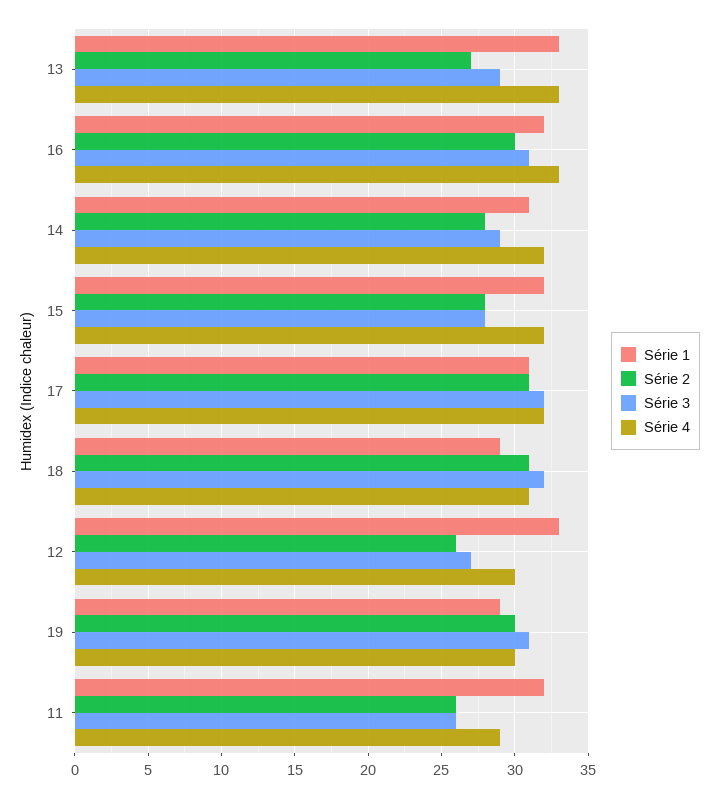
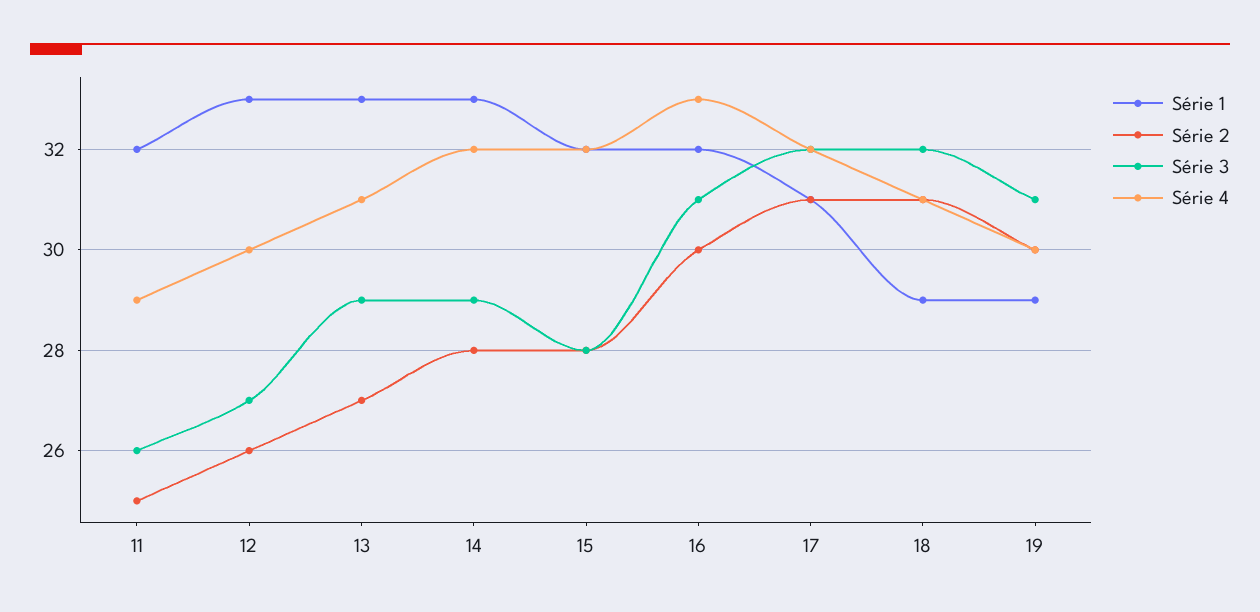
Série 4, 13: 33 -> 31
Série 1, 14: 31 -> 33
Série 2, 11: 26 -> 25

